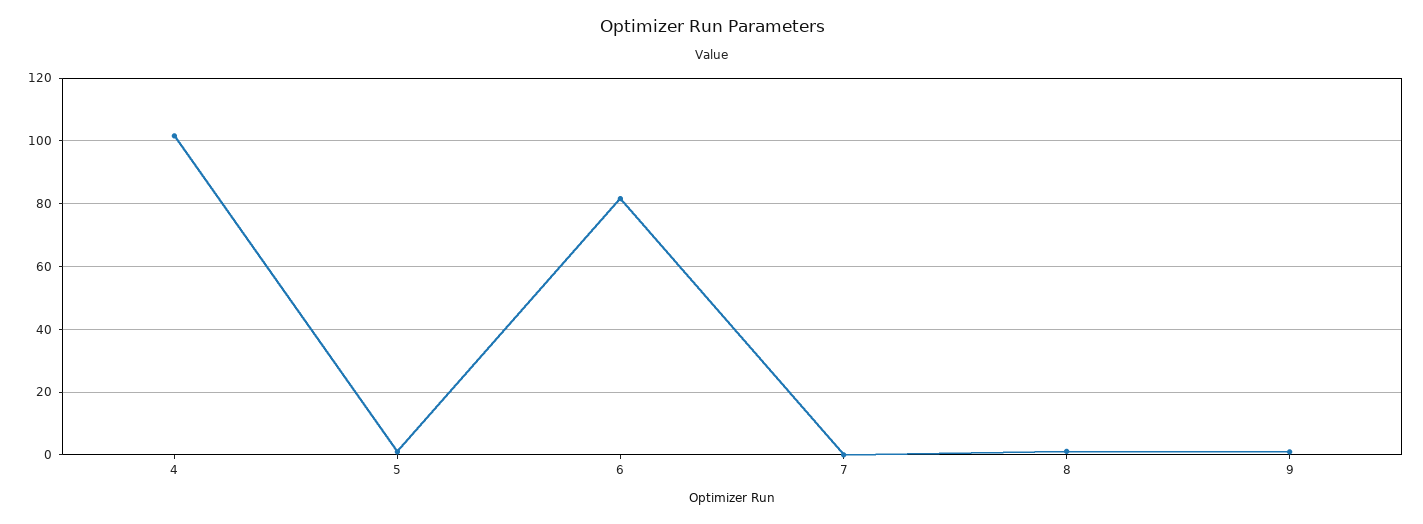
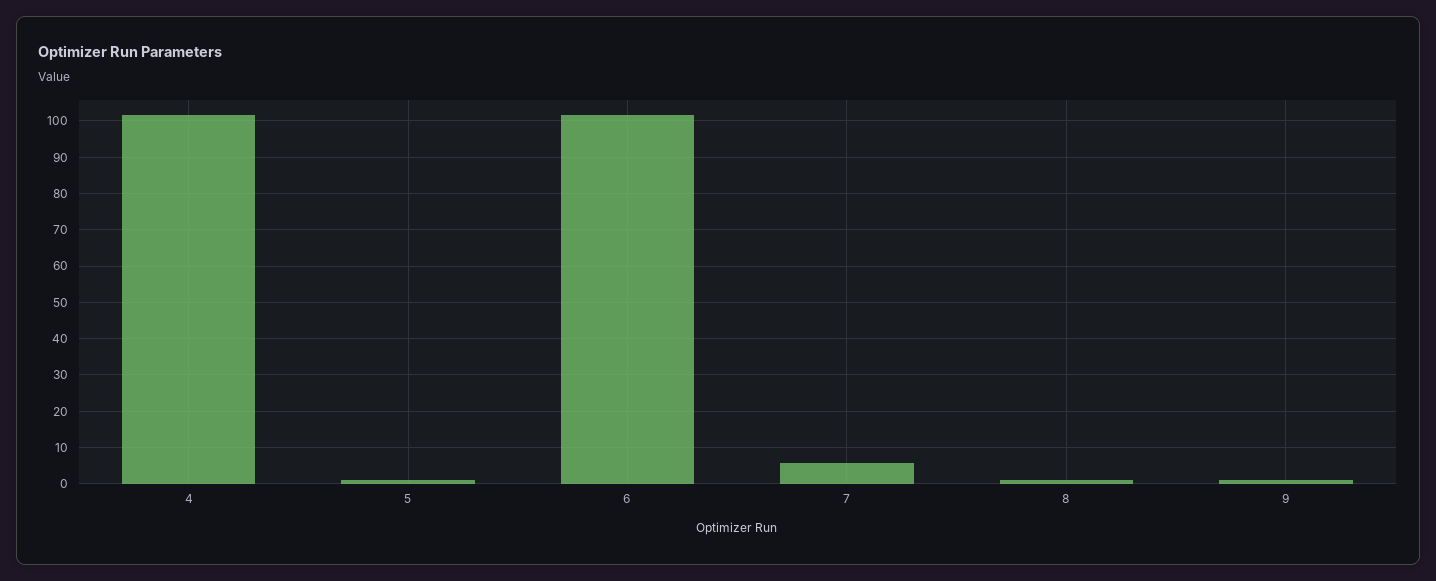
6: 82 -> 102
7: 0 -> 6

